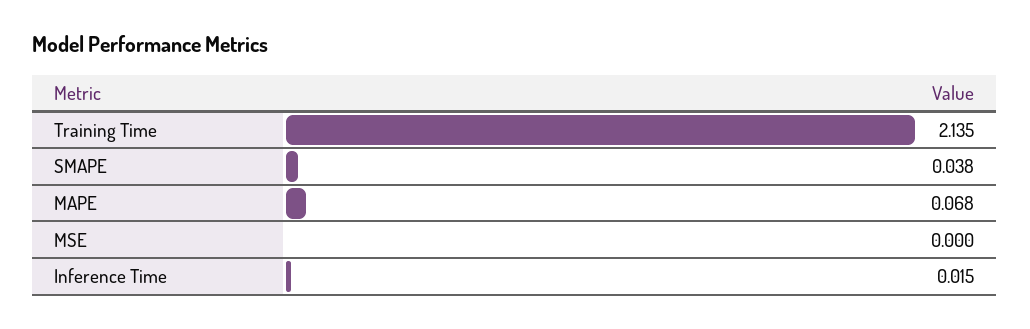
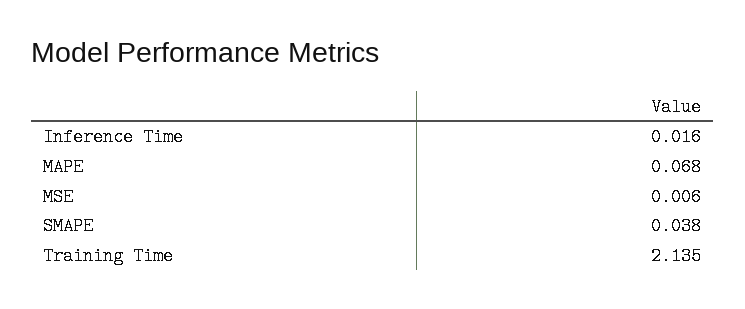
MSE: 0 -> 0.006
Inference Time: 0.015 -> 0.016

